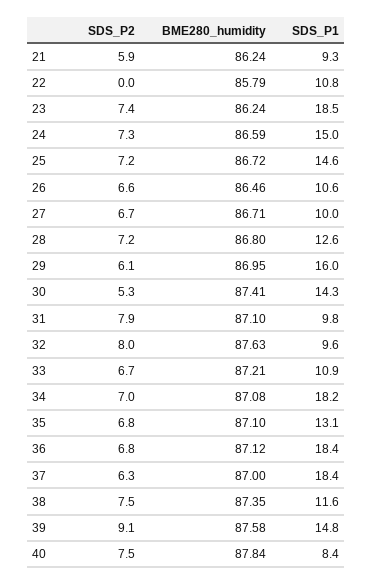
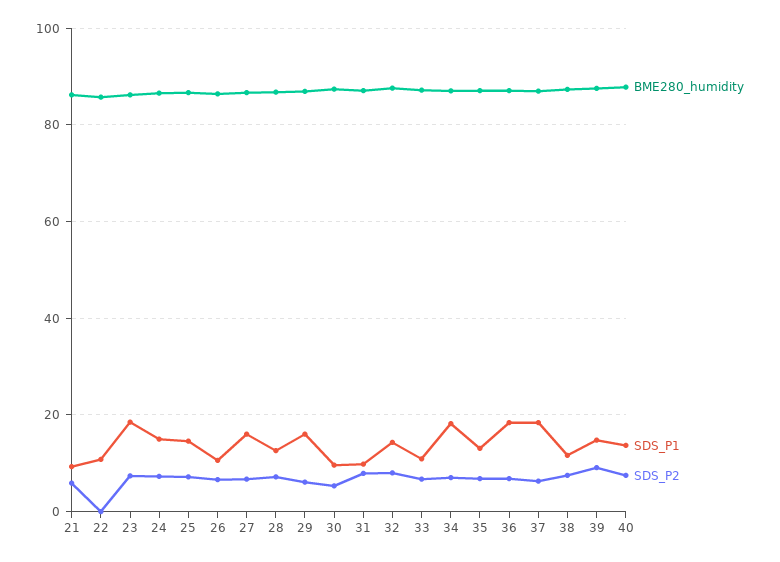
SDS_P1, 27: 10 -> 16
SDS_P1, 30: 14.3 -> 10
SDS_P1, 32: 9.6 -> 14
SDS_P1, 40: 8.4 -> 14

